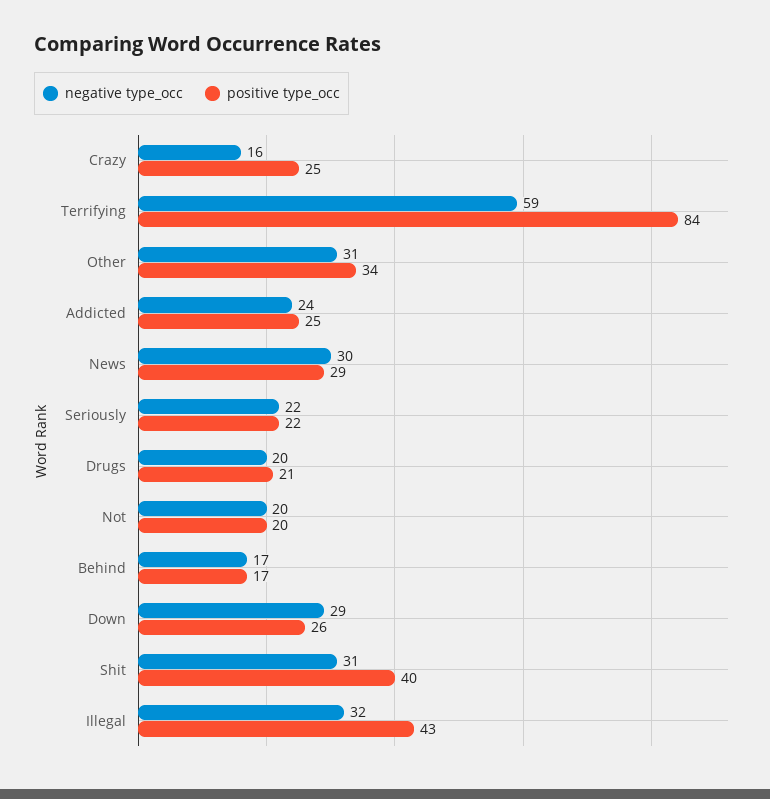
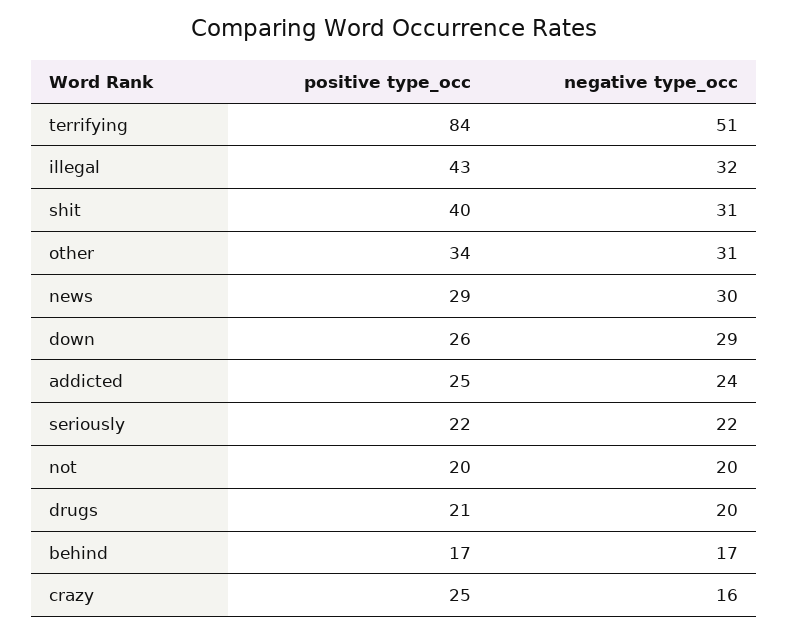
negative type_occ, Terrifying: 59 -> 51

